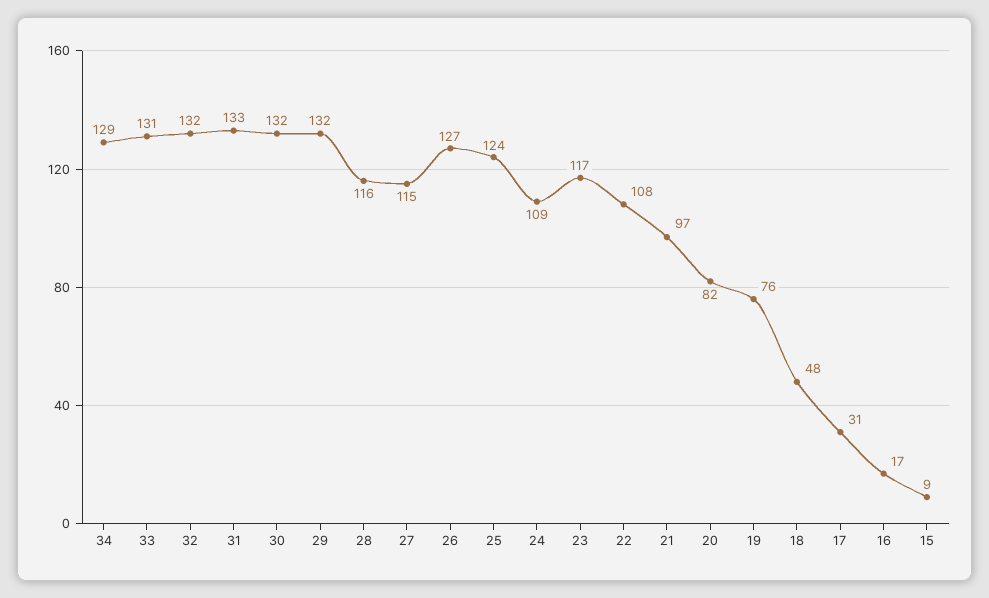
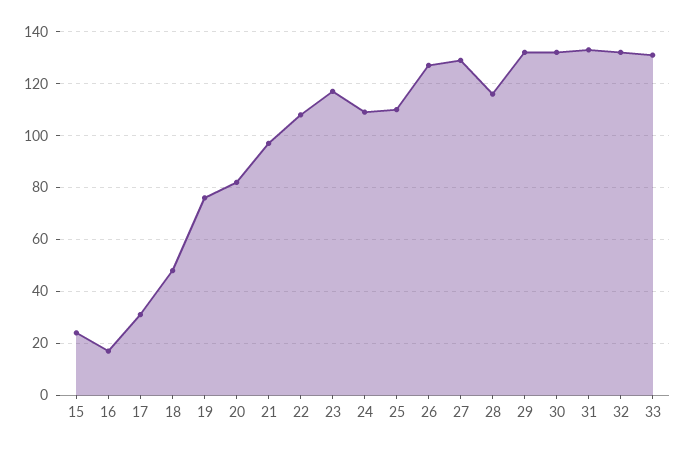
34: 129 -> none
27: 115 -> 130
25: 124 -> 110
15: 9 -> 25

